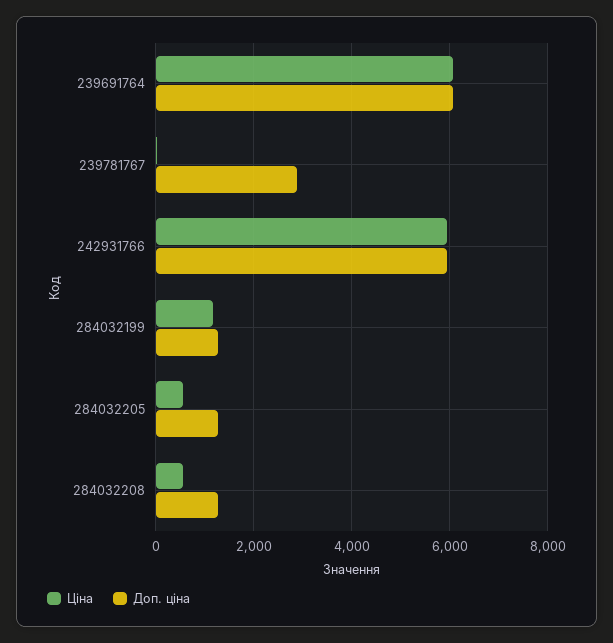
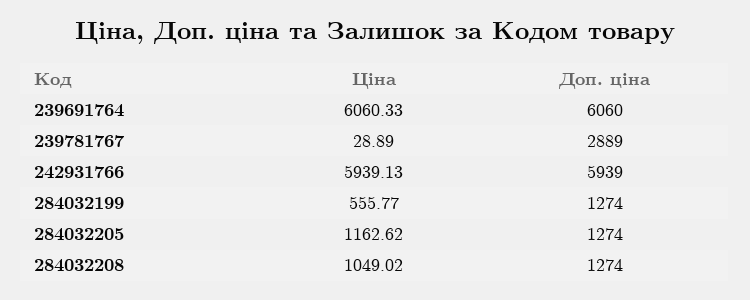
Ціна, 284032199: 1200 -> 555.77
Ціна, 284032205: 600 -> 1162.62
Ціна, 284032208: 600 -> 1049.02

